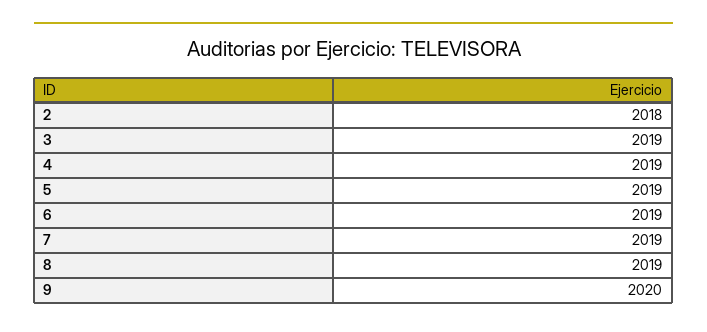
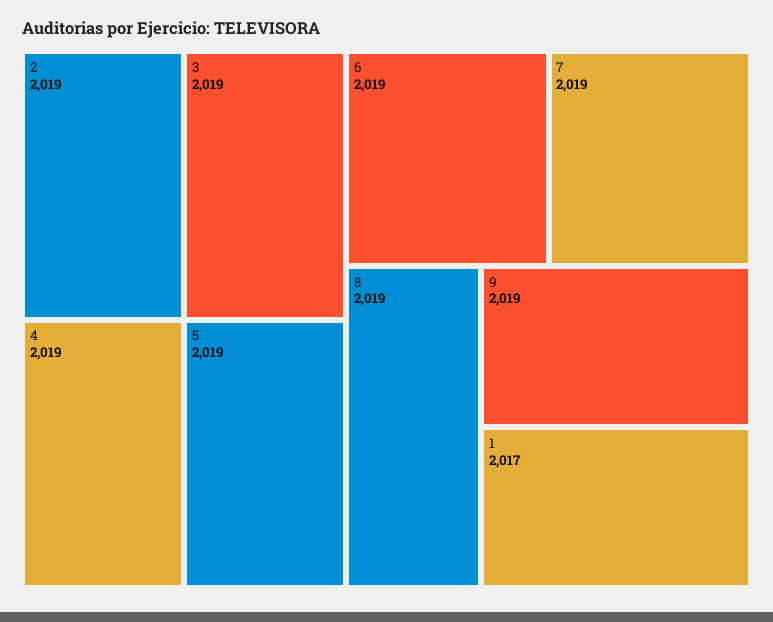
2: 2018 -> 2019
9: 2020 -> 2019
1: none -> 2017

